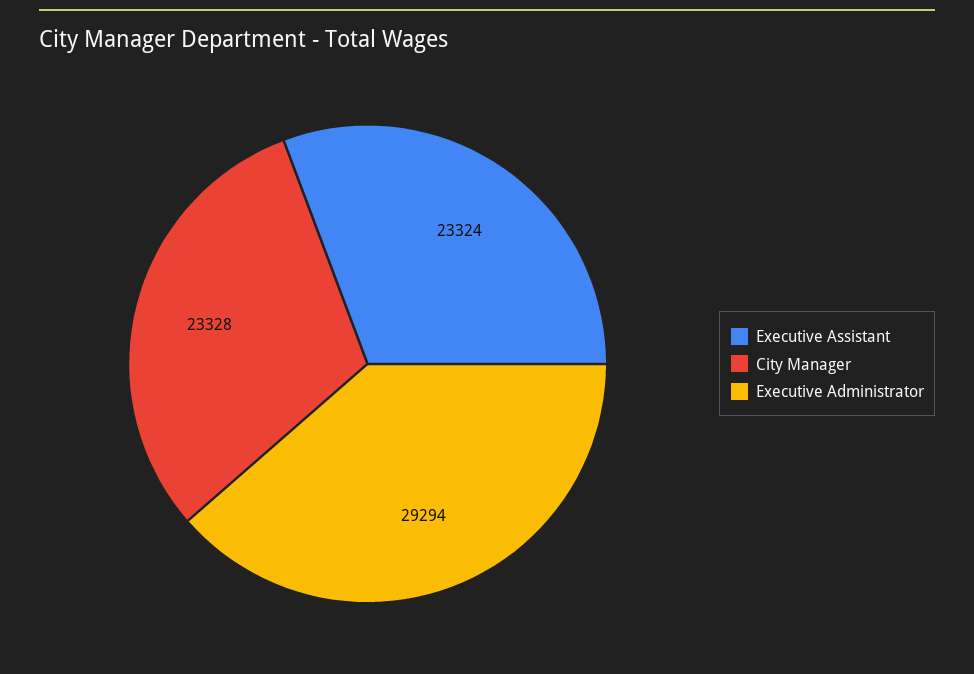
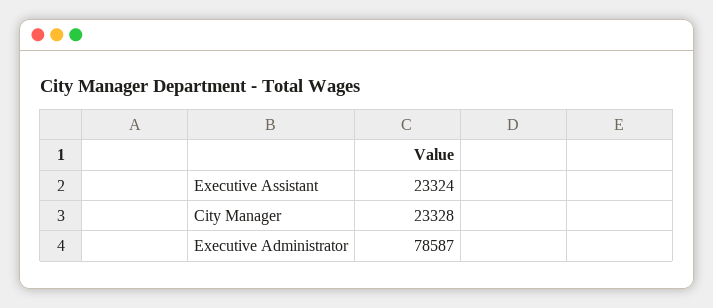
Executive Administrator: 29294 -> 78587

